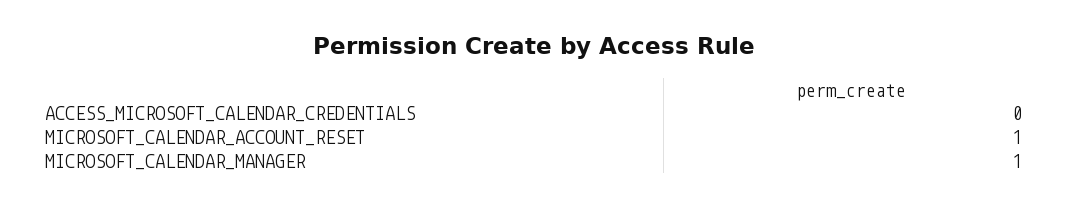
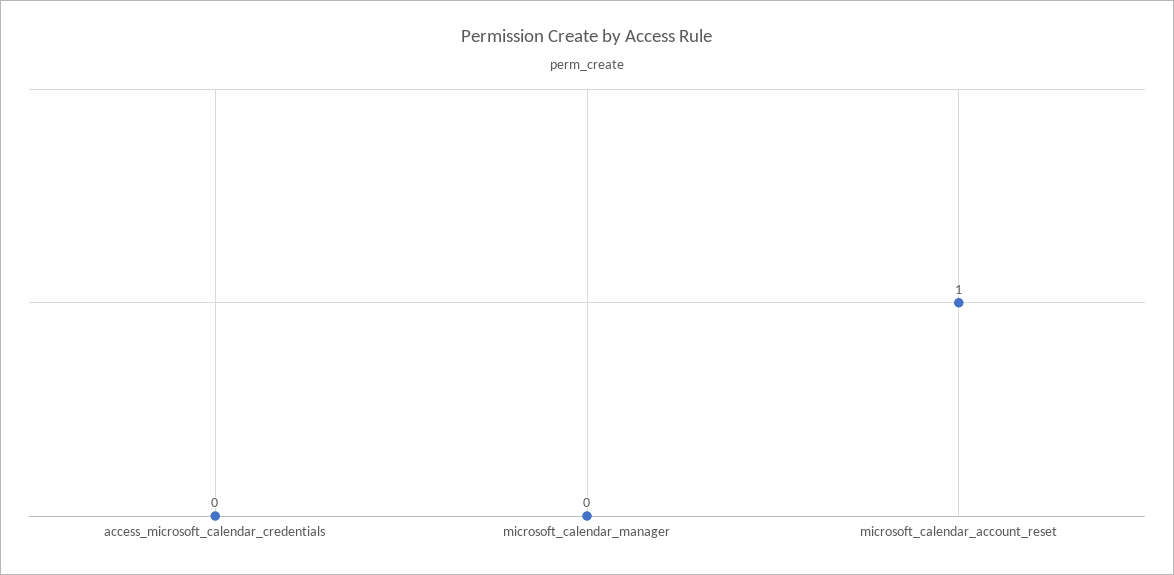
MICROSOFT_CALENDAR_MANAGER: 1 -> 0

